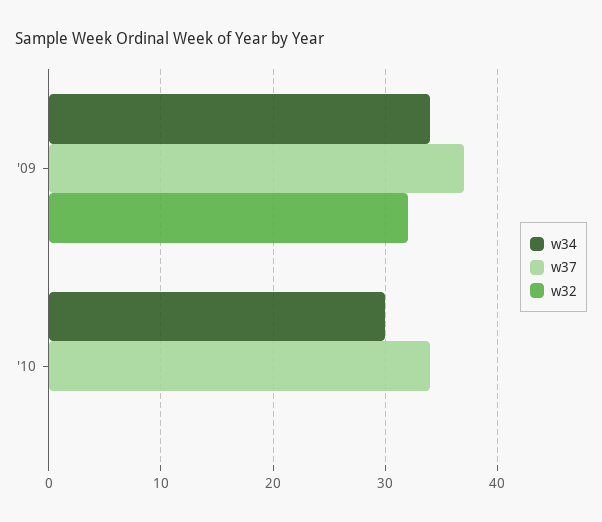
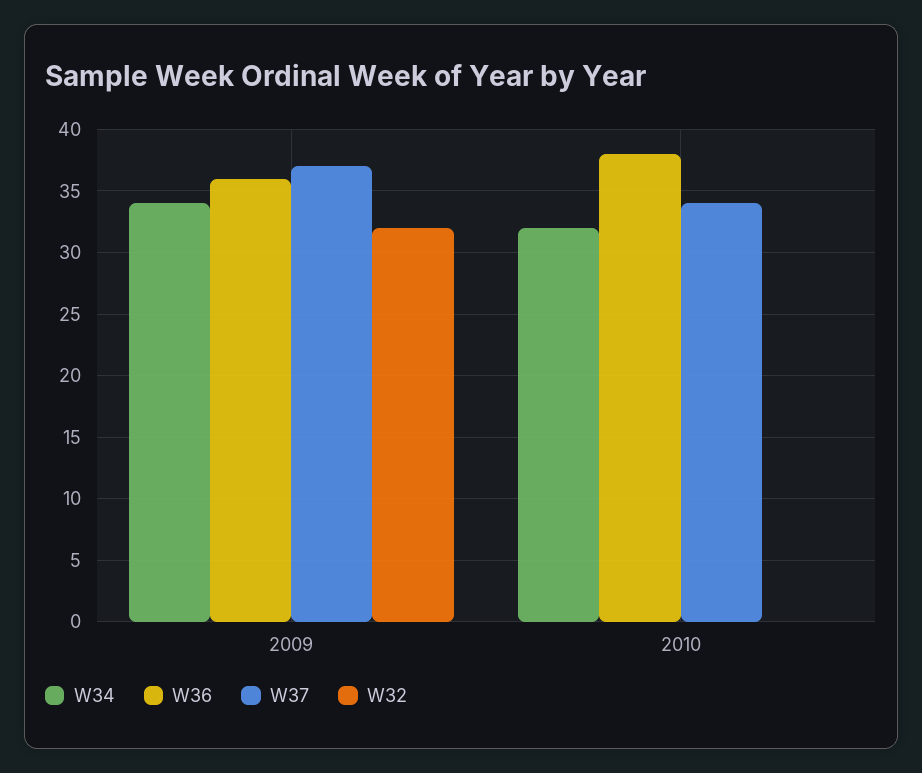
w34, '10: 30 -> 32
W36, '09: none -> 36
W36, '10: none -> 38

